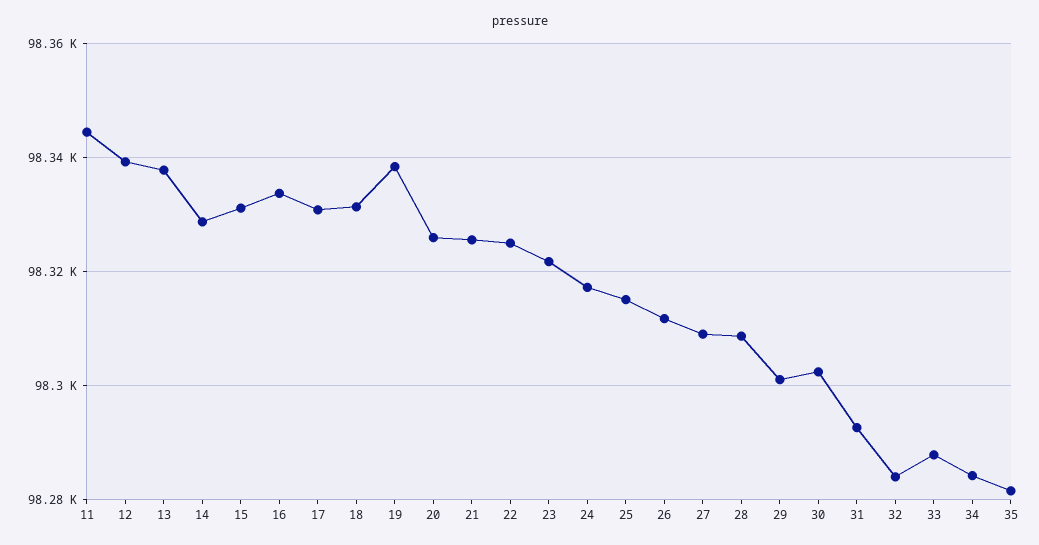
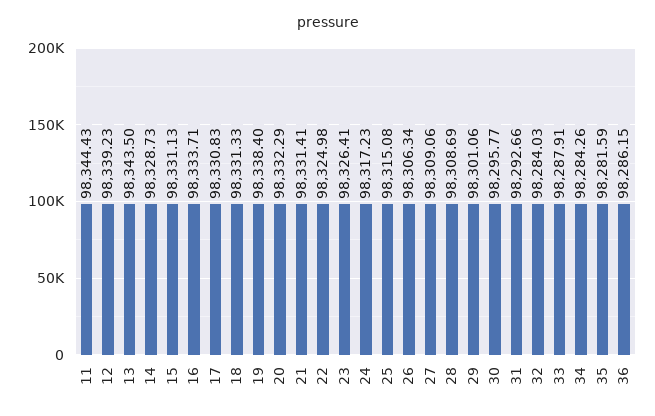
13: 98338 -> 98343.5
20: 98326 -> 98332.29
21: 98326 -> 98331.41
23: 98322 -> 98326.41
26: 98312 -> 98306.34
30: 98302 -> 98295.77
36: none -> 98286.15

